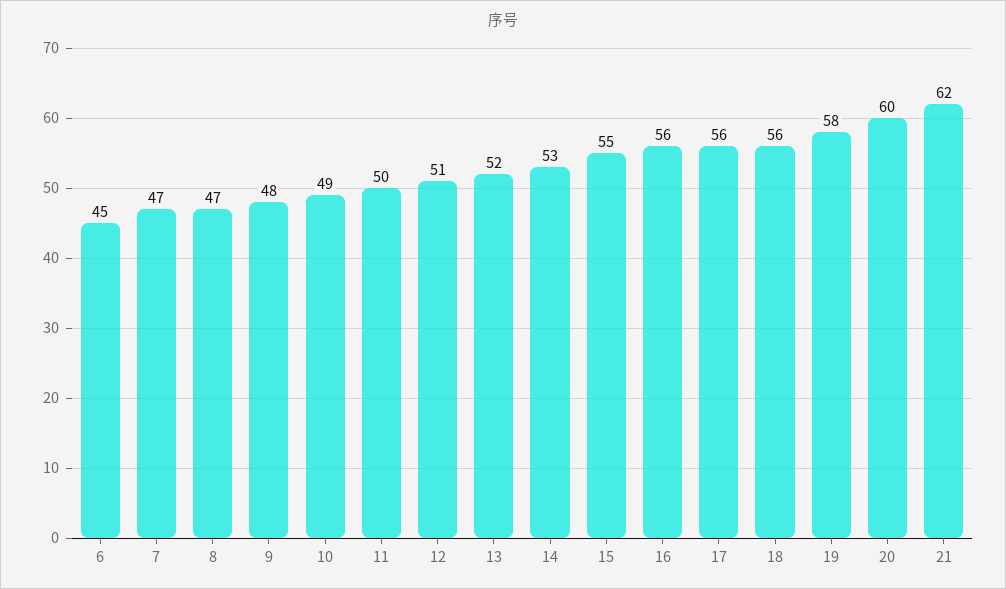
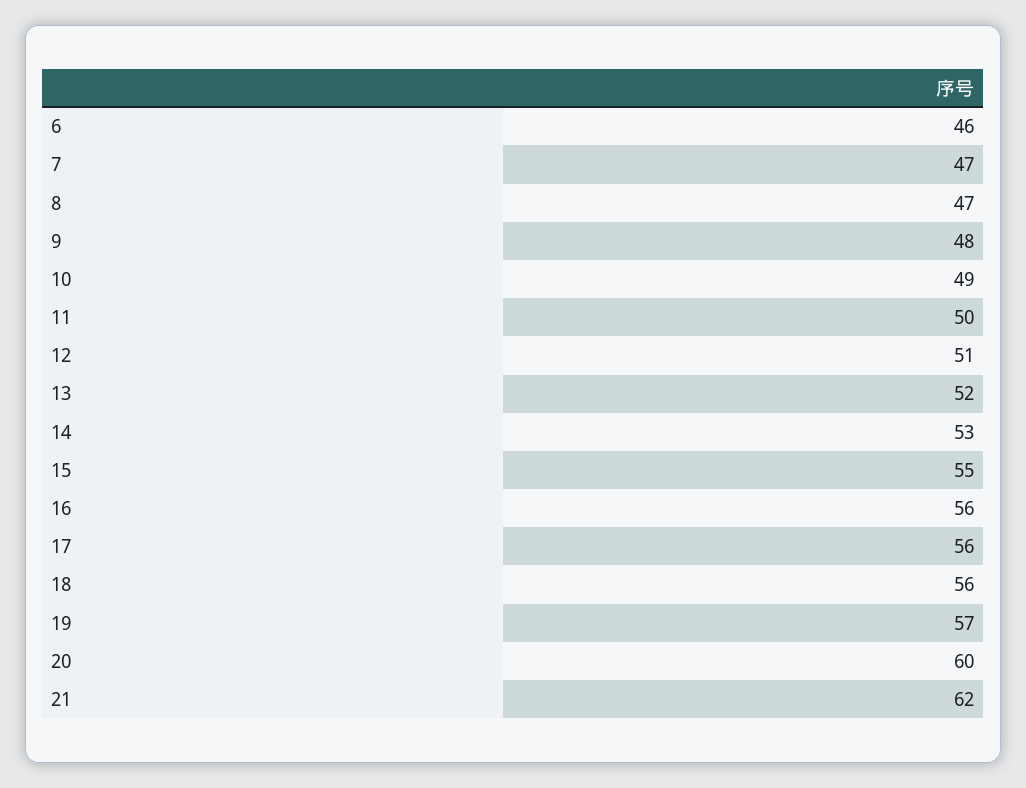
6: 45 -> 46
19: 58 -> 57

